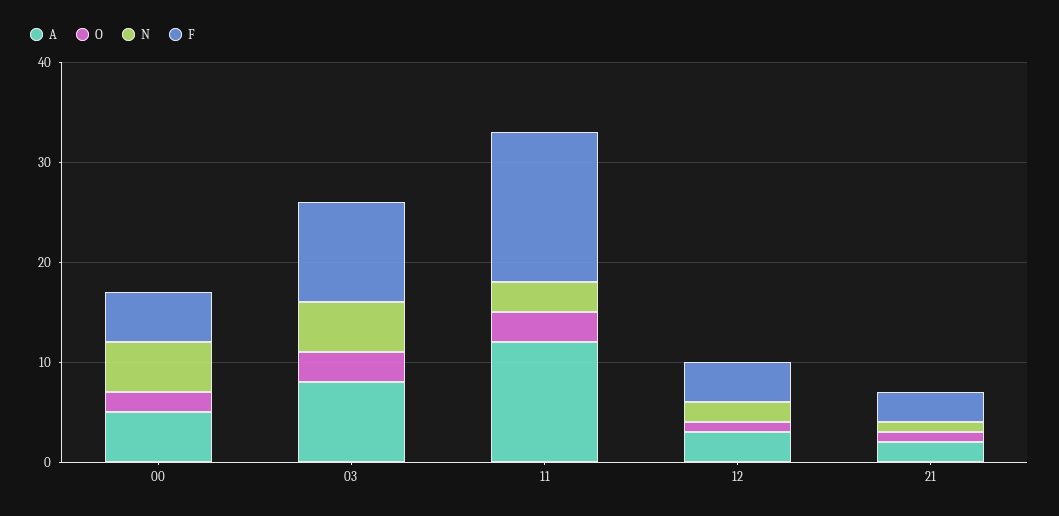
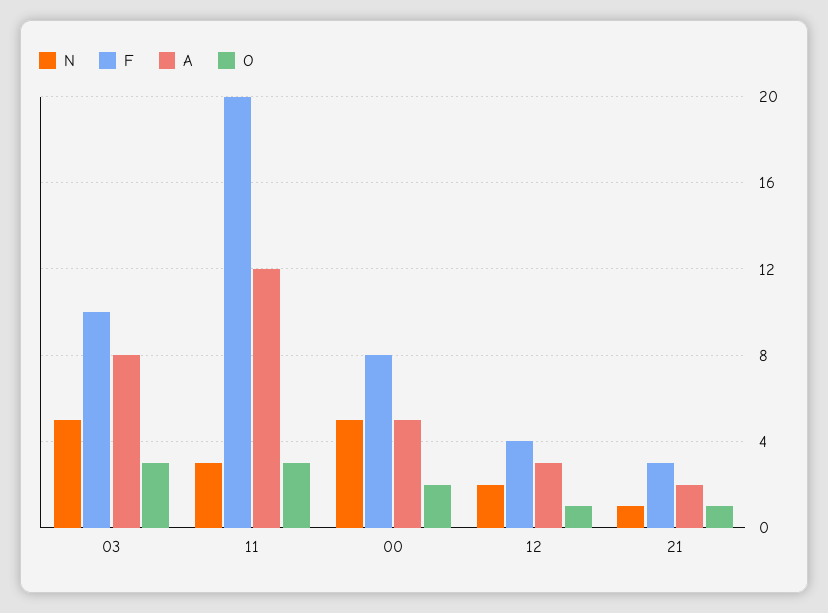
F, 00: 5 -> 8
F, 11: 15 -> 20

